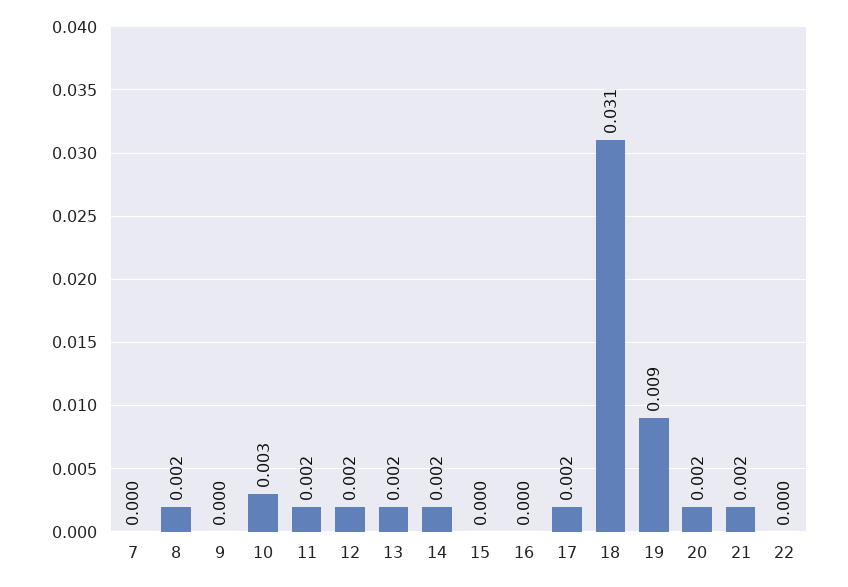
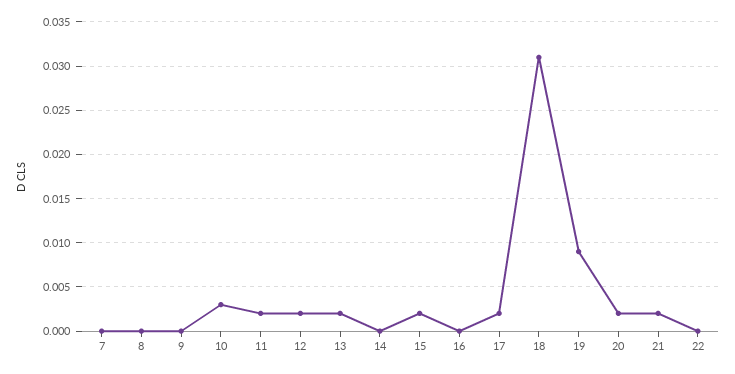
8: 0.002 -> 0
14: 0.002 -> 0
15: 0 -> 0.002

